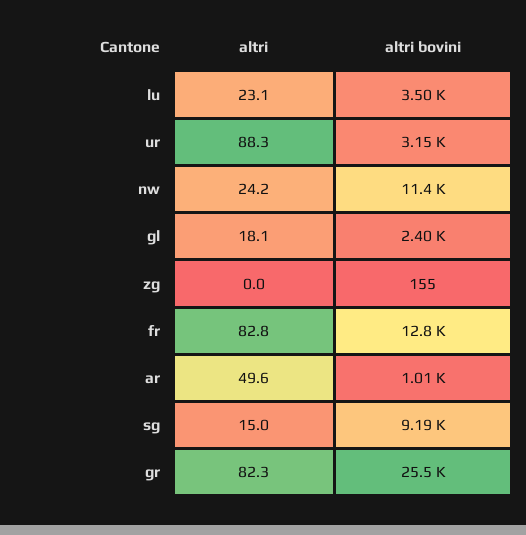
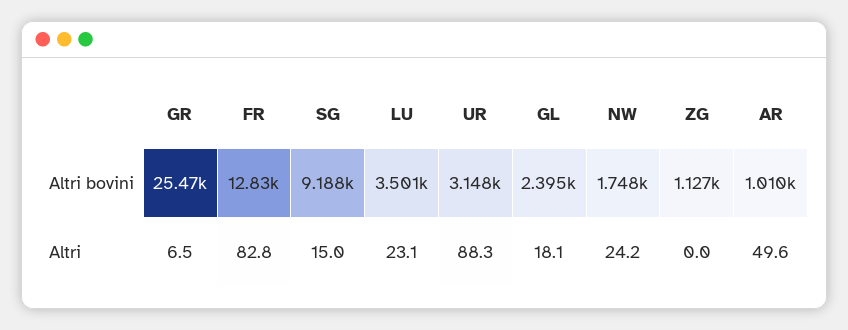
altri bovini, nw: 11400 -> 1748
altri bovini, zg: 155 -> 1127
altri, gr: 82.3 -> 6.5

